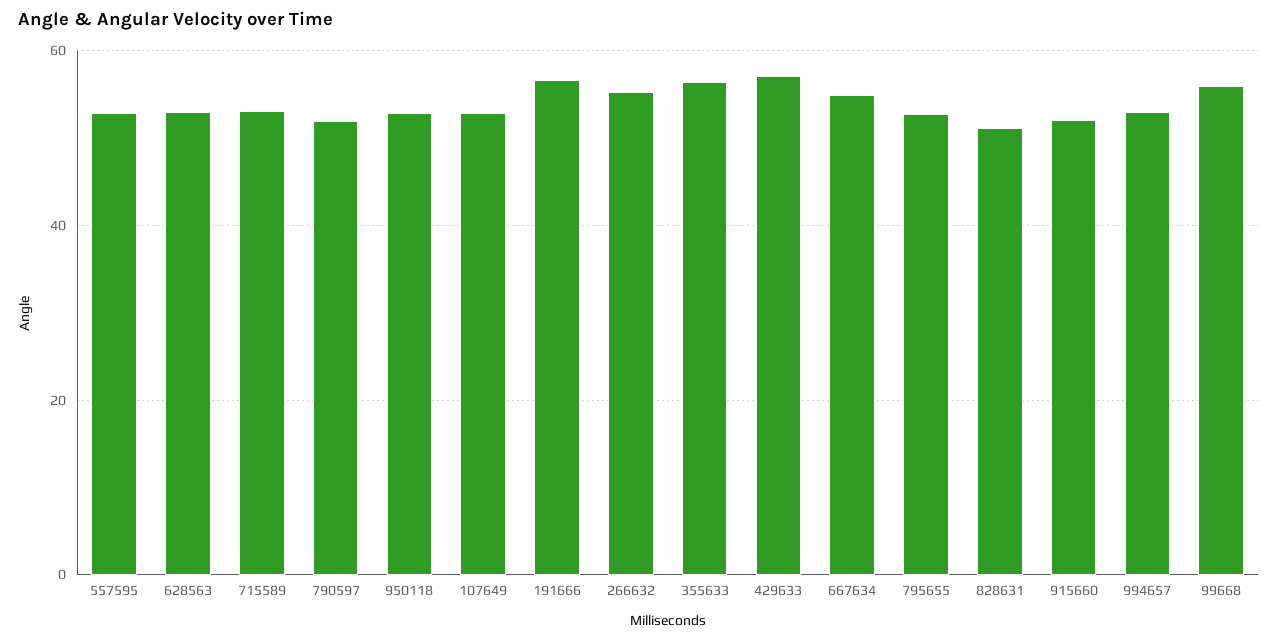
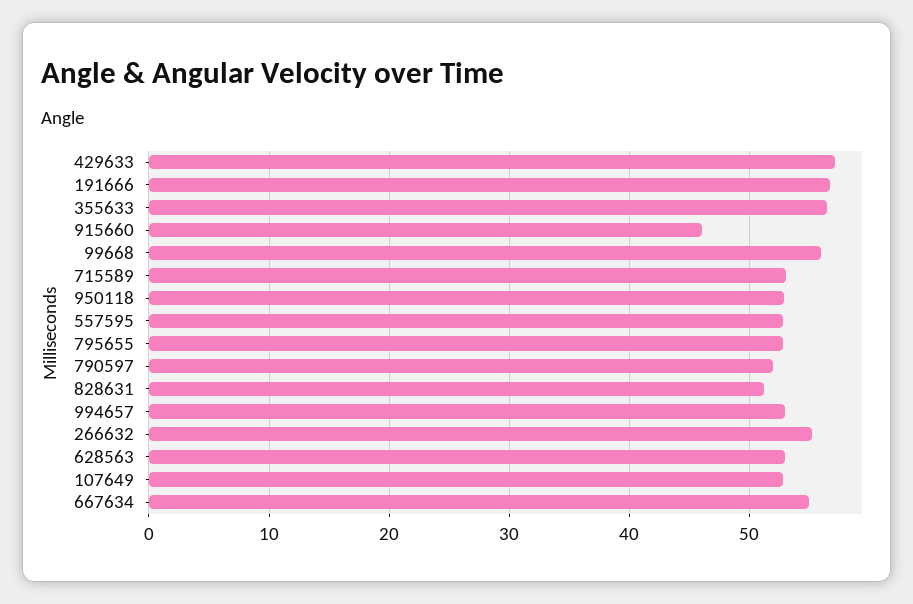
915660: 52 -> 46

